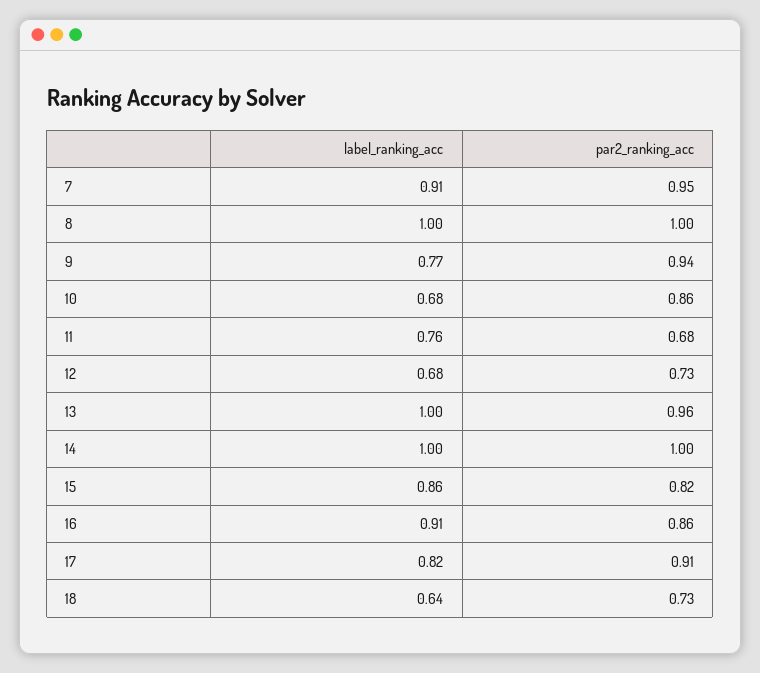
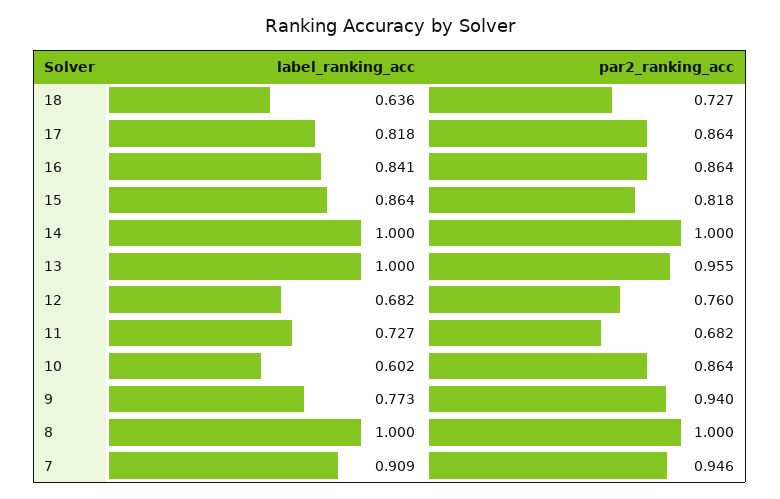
label_ranking_acc, 10: 0.68 -> 0.602
label_ranking_acc, 11: 0.76 -> 0.727
par2_ranking_acc, 12: 0.73 -> 0.76
label_ranking_acc, 16: 0.91 -> 0.841
par2_ranking_acc, 17: 0.91 -> 0.864

